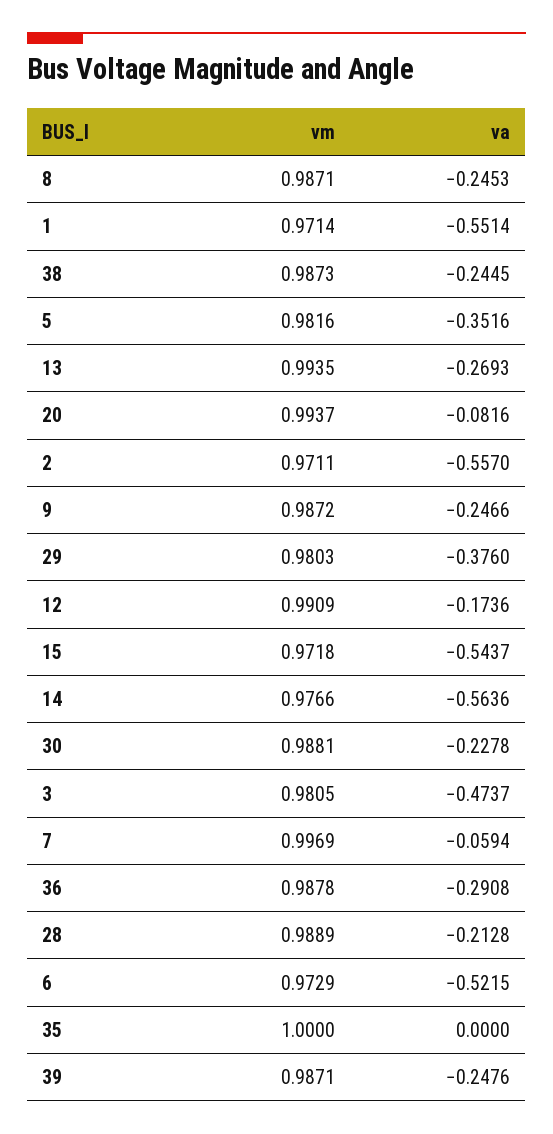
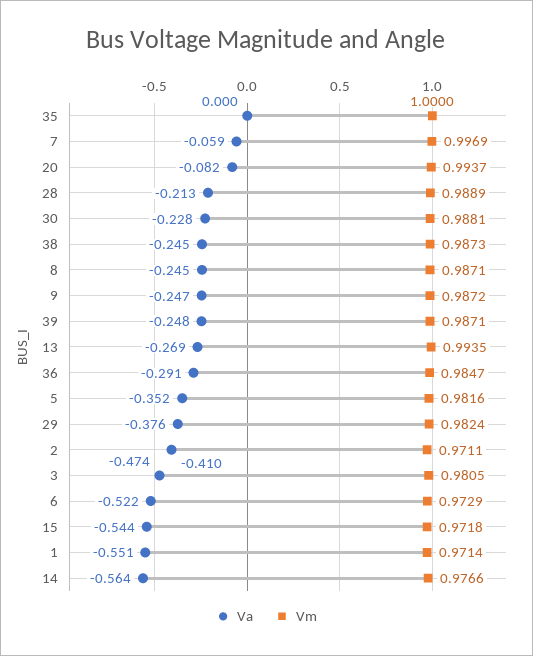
va, 2: -0.557 -> -0.41
vm, 29: 0.9803 -> 0.9824
vm, 12: 0.9909 -> none
va, 12: -0.1736 -> none
vm, 36: 0.9878 -> 0.9847

